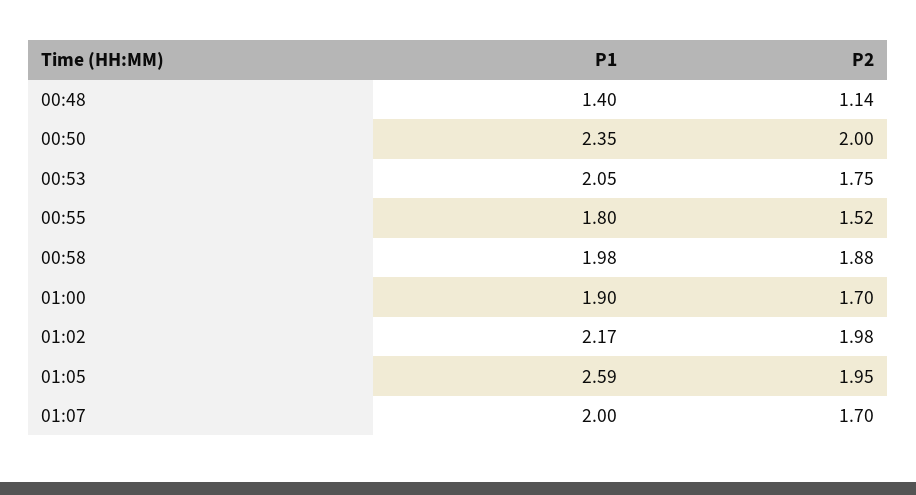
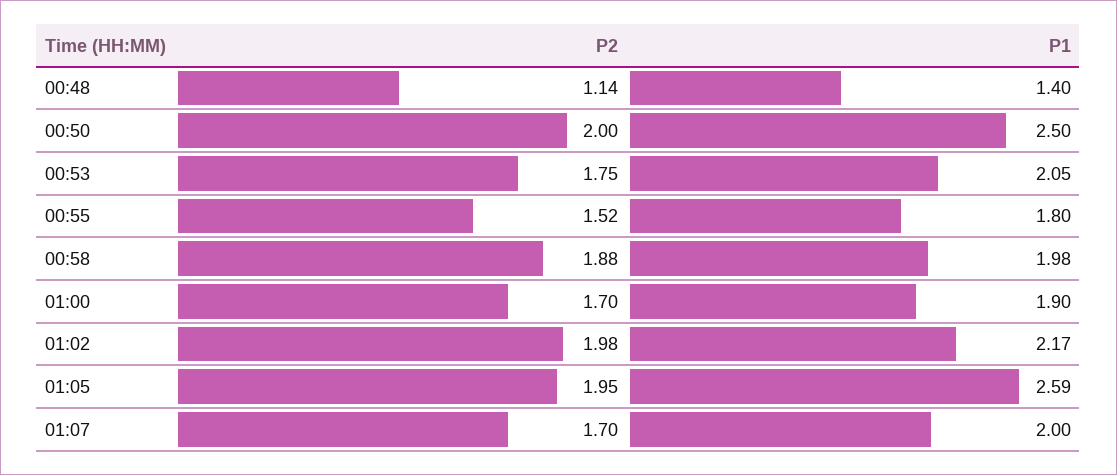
P1, 00:50: 2.35 -> 2.5

